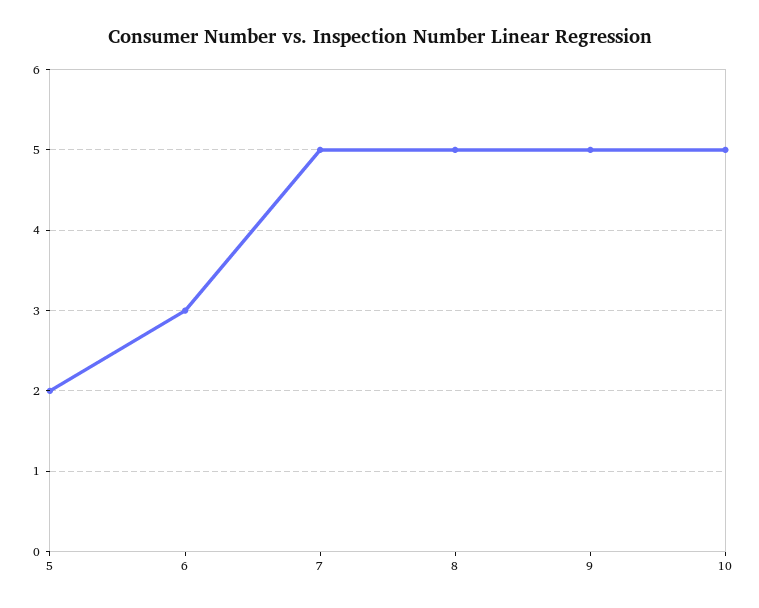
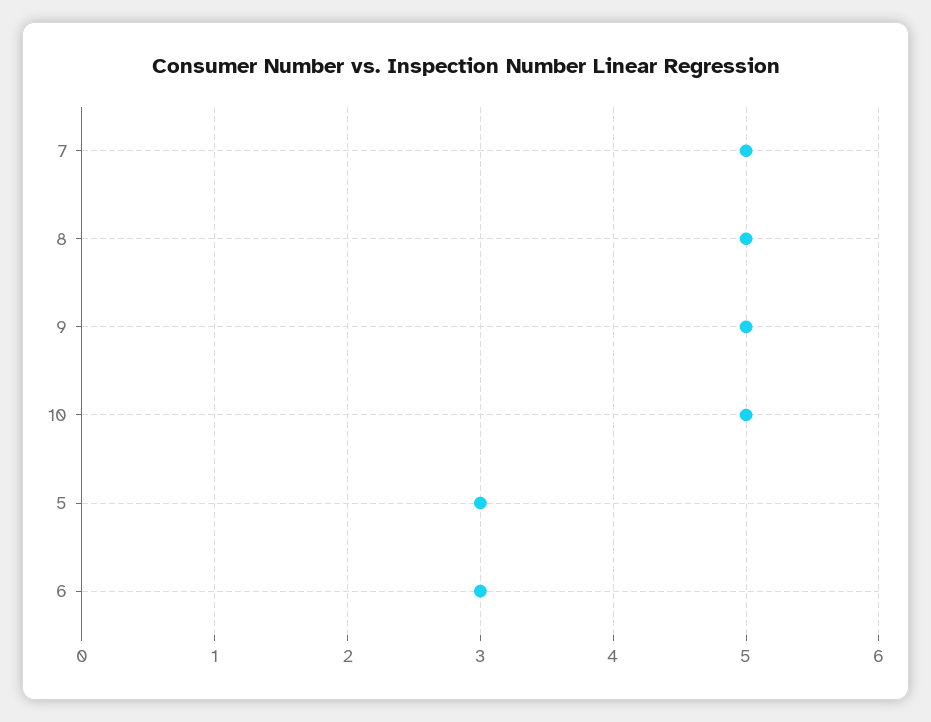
5: 2 -> 3

